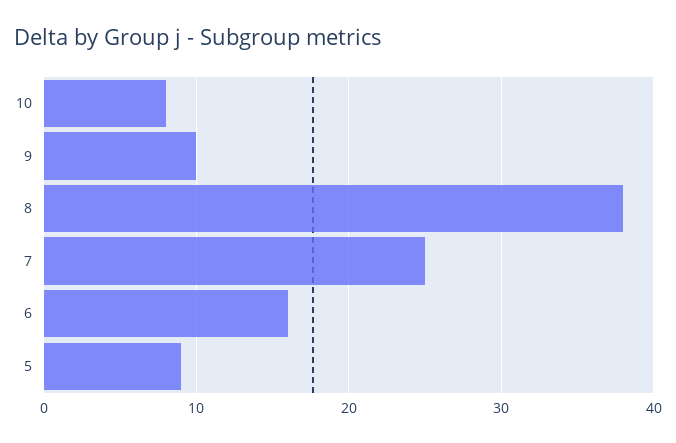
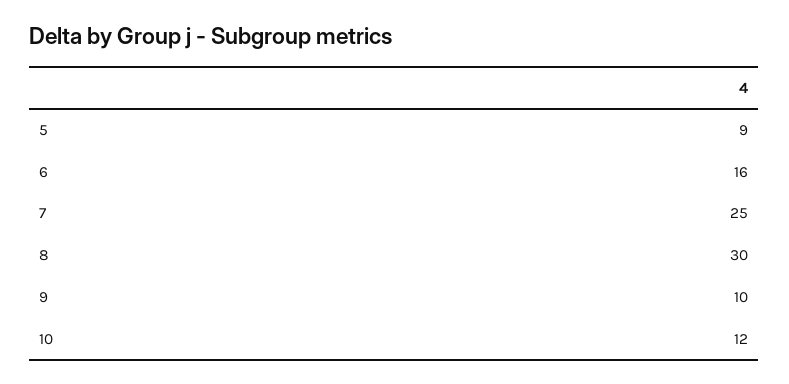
10: 8 -> 12
8: 38 -> 30

